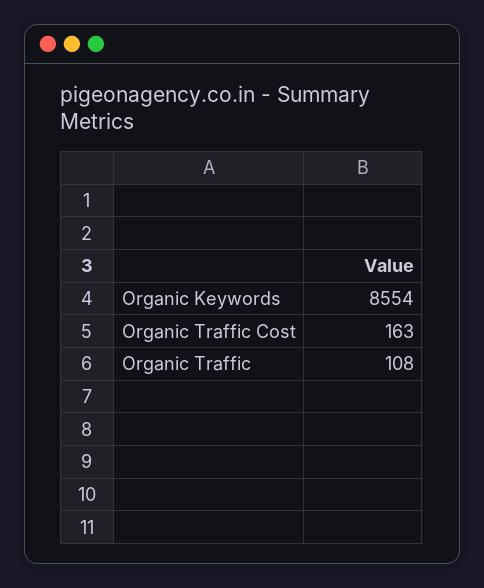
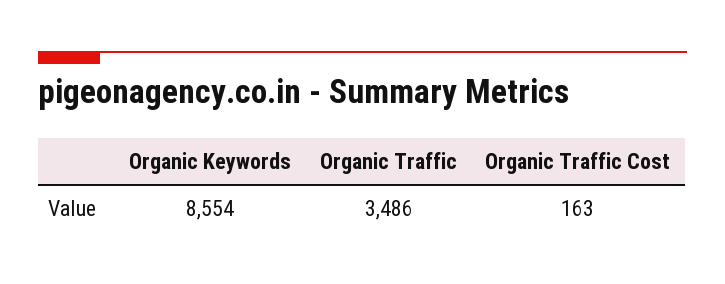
Organic Traffic: 108 -> 3486

